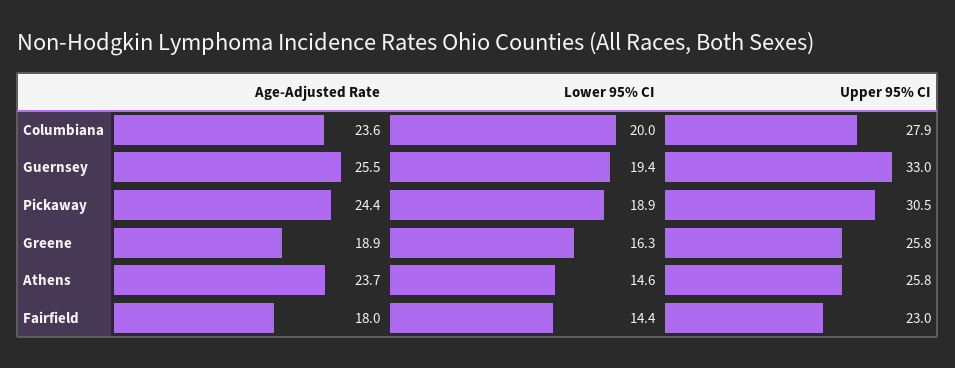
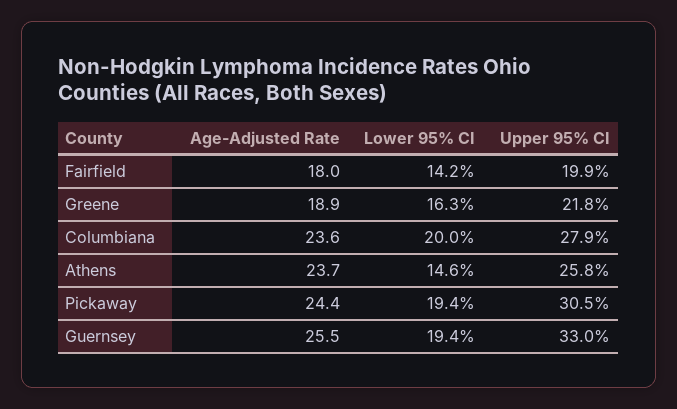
Lower 95% CI, Pickaway: 18.9 -> 19.4
Upper 95% CI, Greene: 25.8 -> 21.8
Lower 95% CI, Fairfield: 14.4 -> 14.2
Upper 95% CI, Fairfield: 23 -> 19.9

